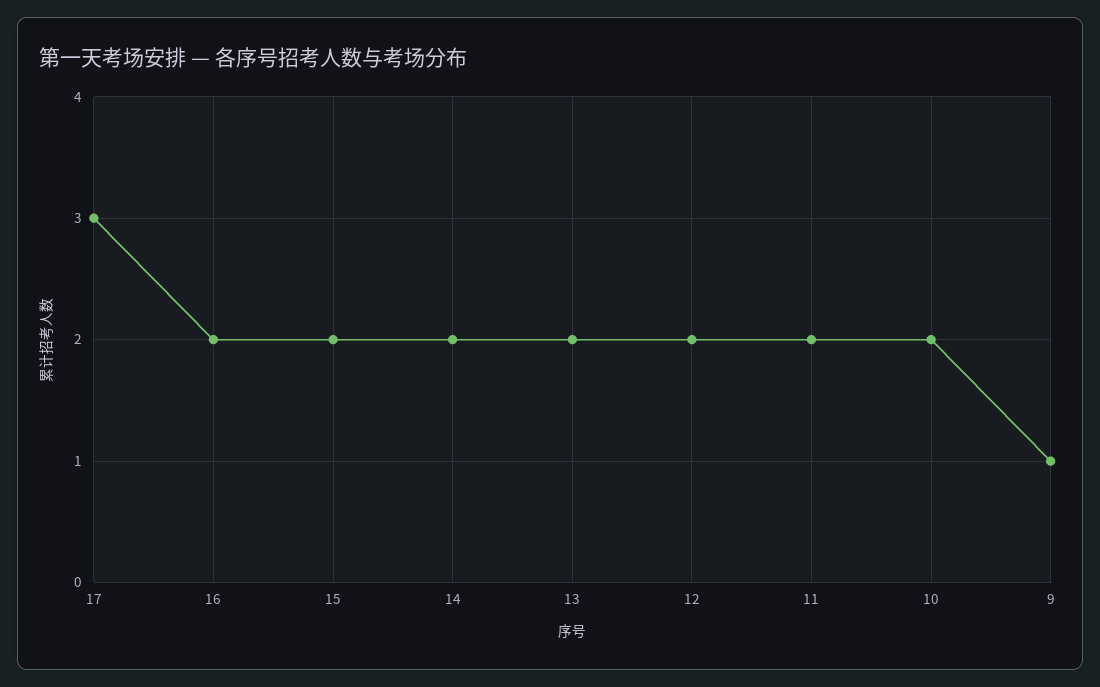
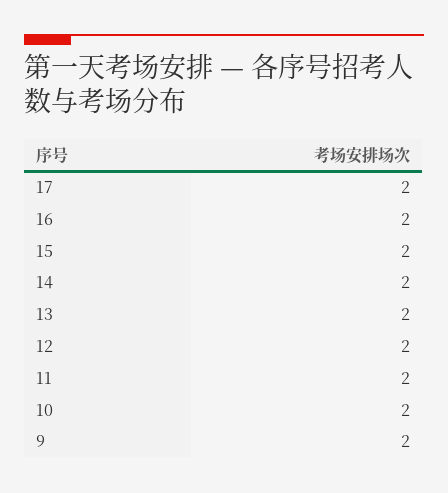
17: 3 -> 2
9: 1 -> 2

